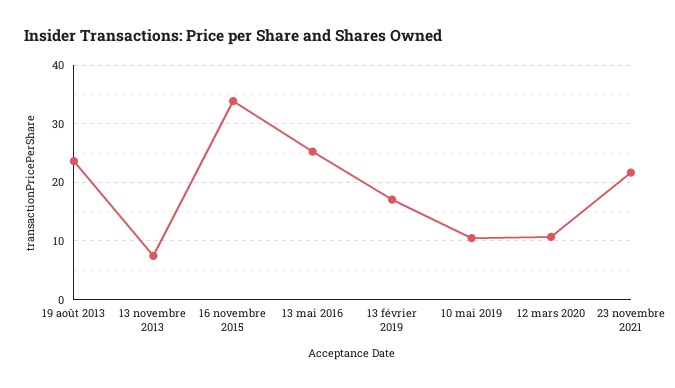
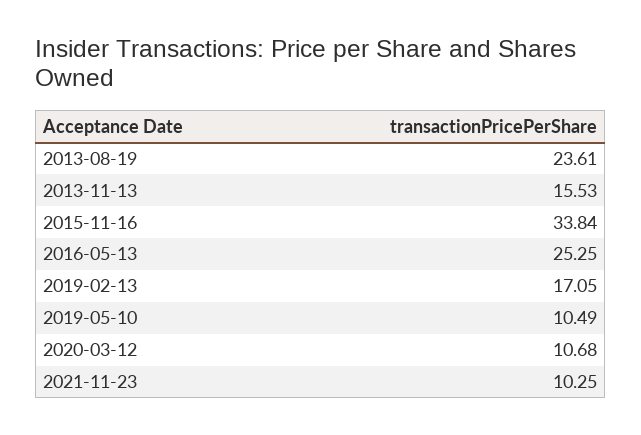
13 novembre 2013: 8 -> 15.53
23 novembre 2021: 22 -> 10.25

